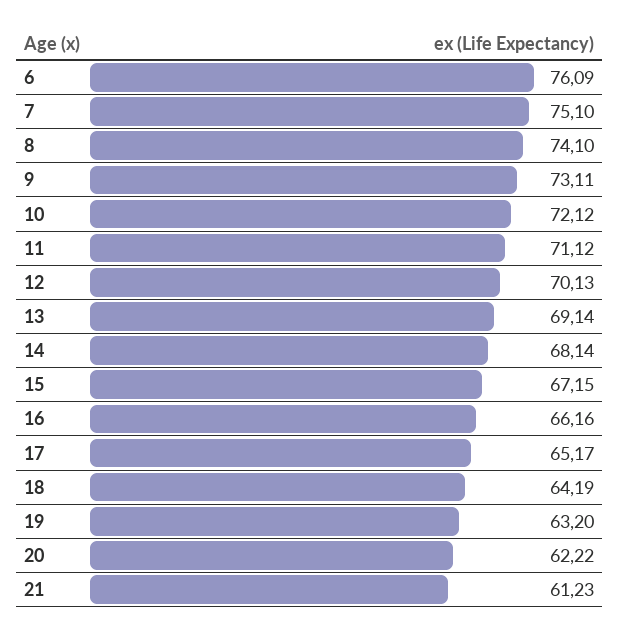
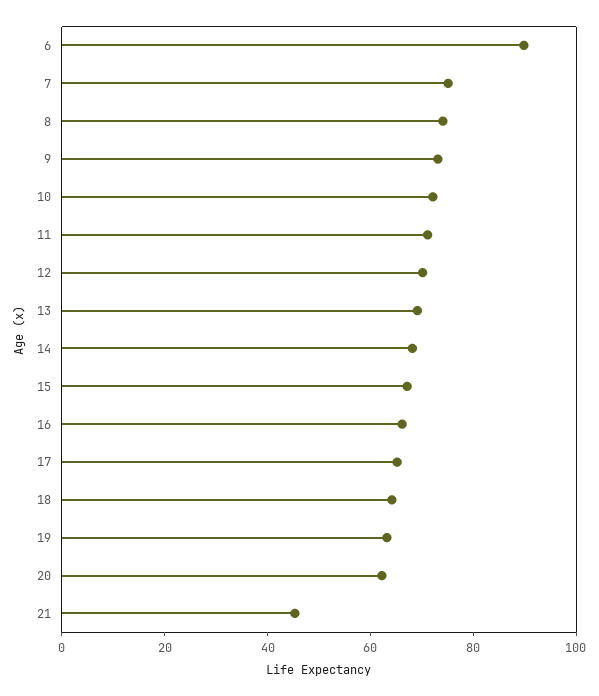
6: 76.09 -> 90
21: 61.23 -> 45

